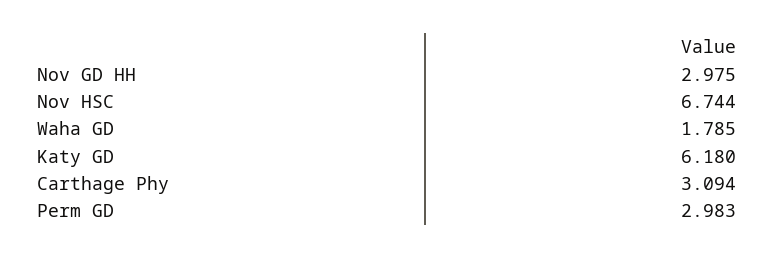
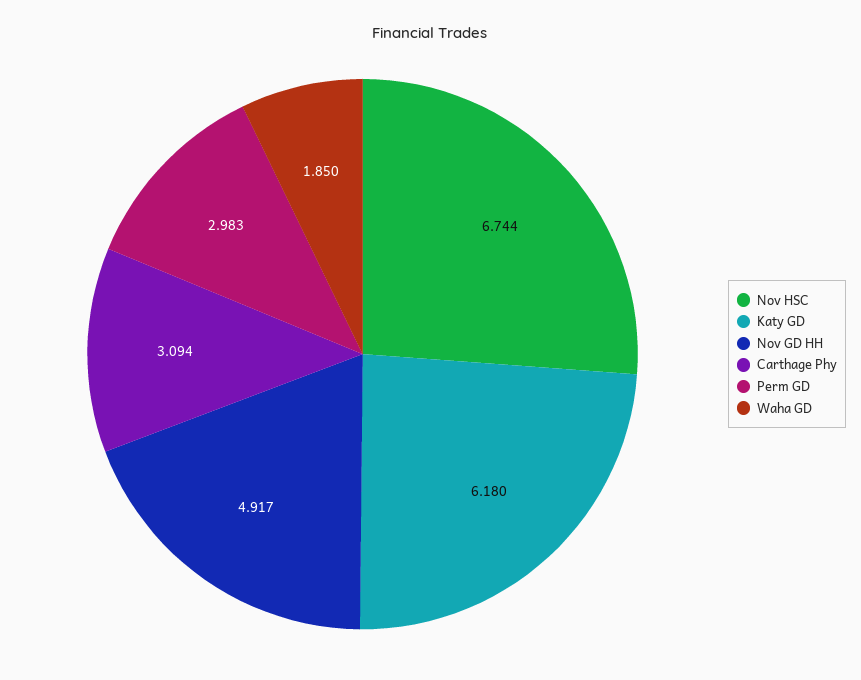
Nov GD HH: 2.975 -> 4.917
Waha GD: 1.785 -> 1.85

